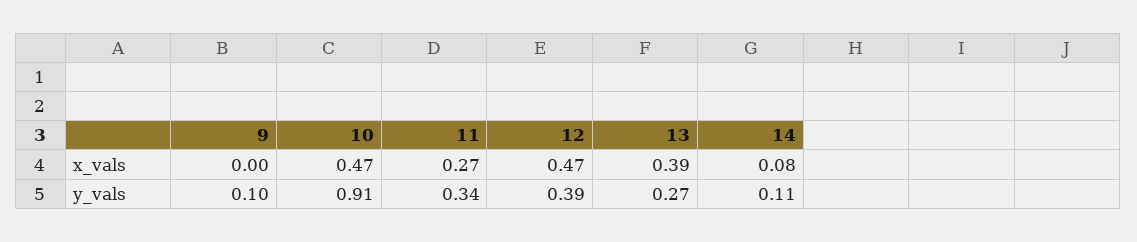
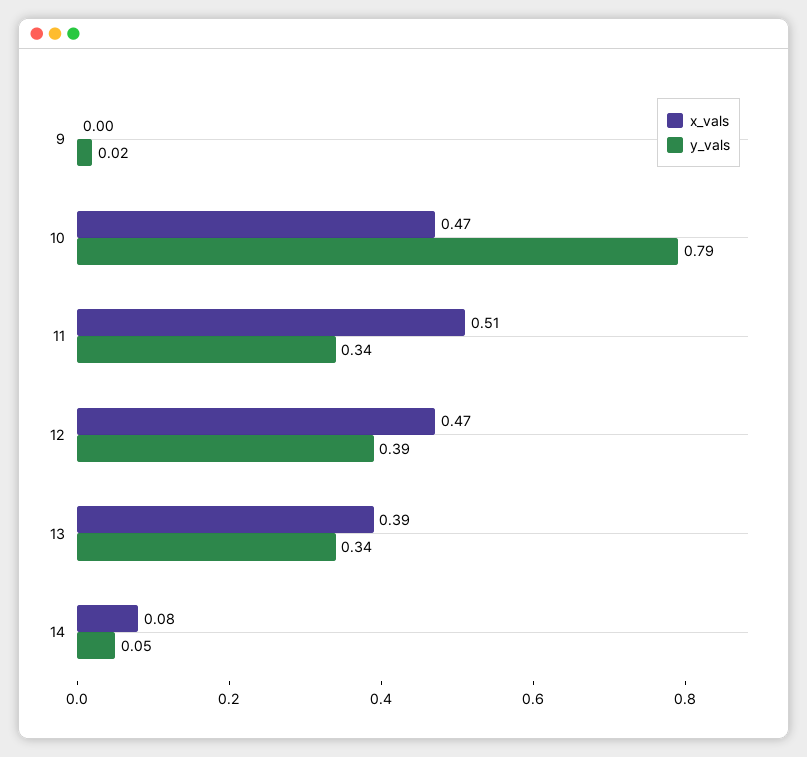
x_vals, 11: 0.27 -> 0.51
y_vals, 9: 0.1 -> 0.02
y_vals, 10: 0.91 -> 0.79
y_vals, 13: 0.27 -> 0.34
y_vals, 14: 0.11 -> 0.05

